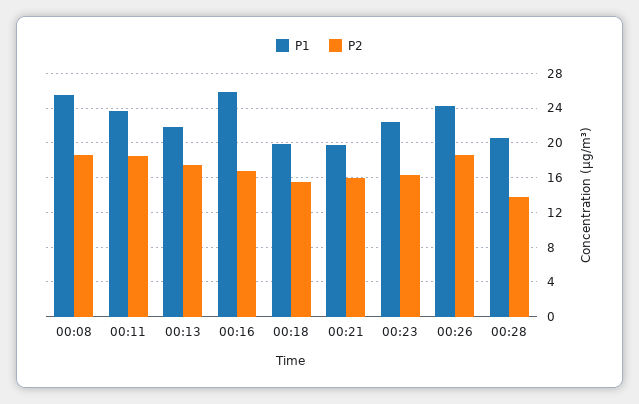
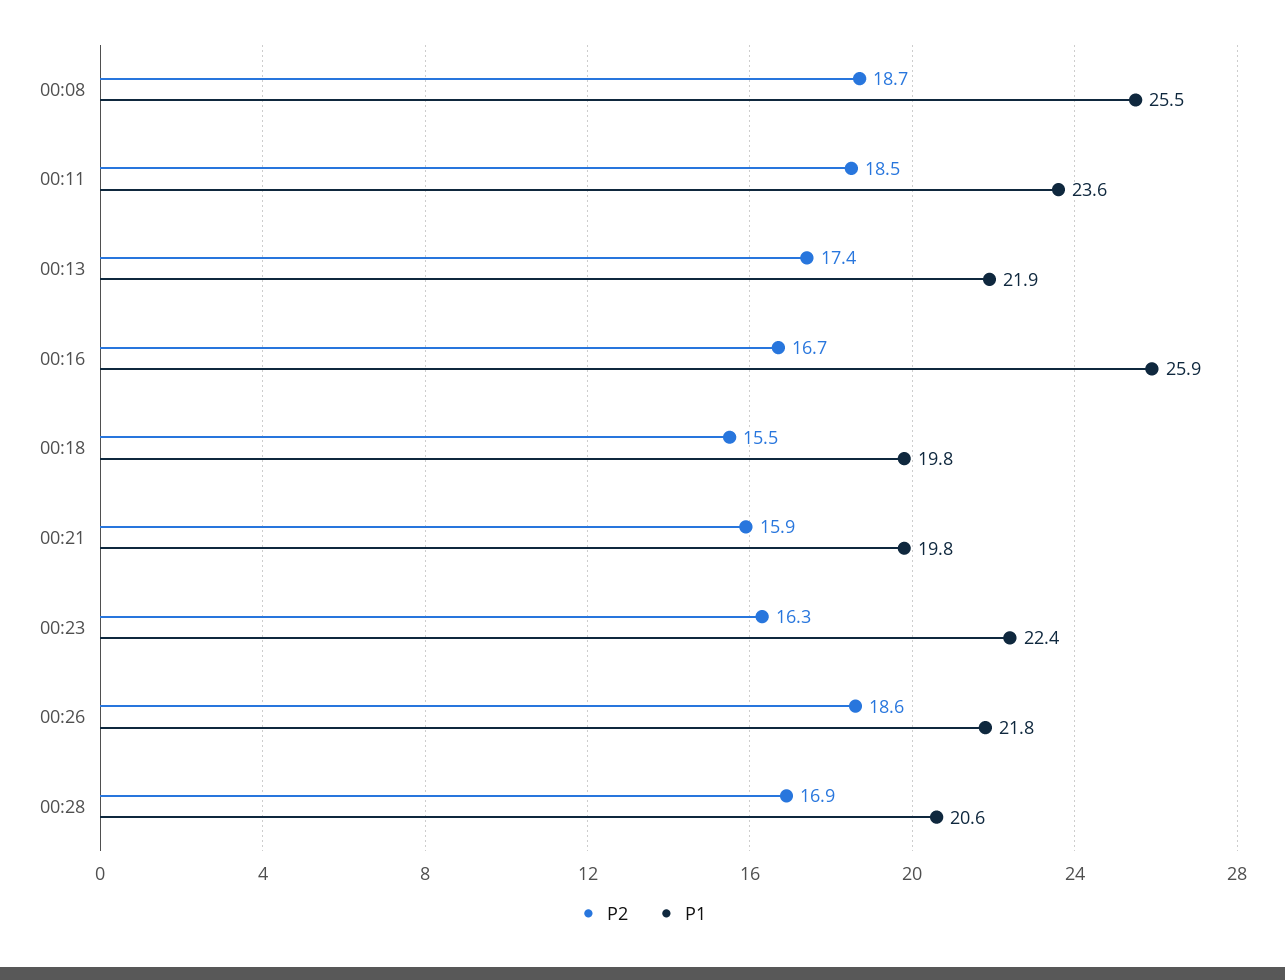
P1, 00:26: 24 -> 21.8
P2, 00:28: 14 -> 16.9

